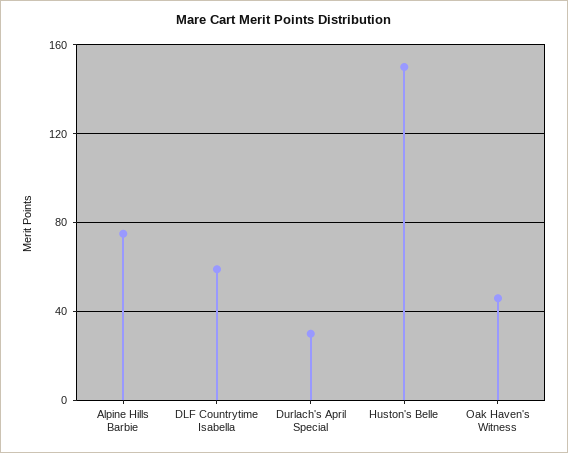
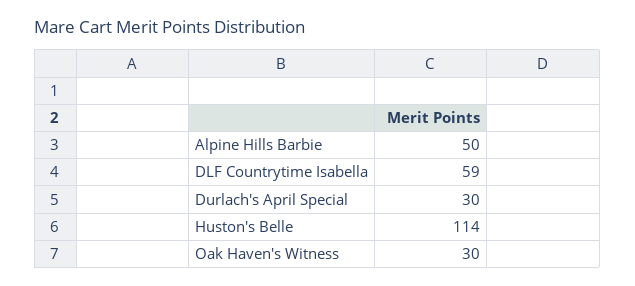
Alpine Hills Barbie: 75 -> 50
Huston's Belle: 150 -> 114
Oak Haven's Witness: 45 -> 30

